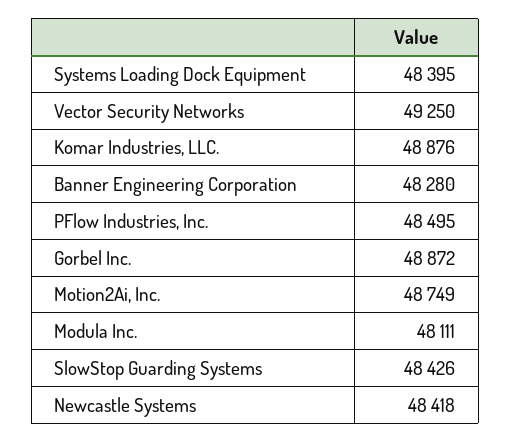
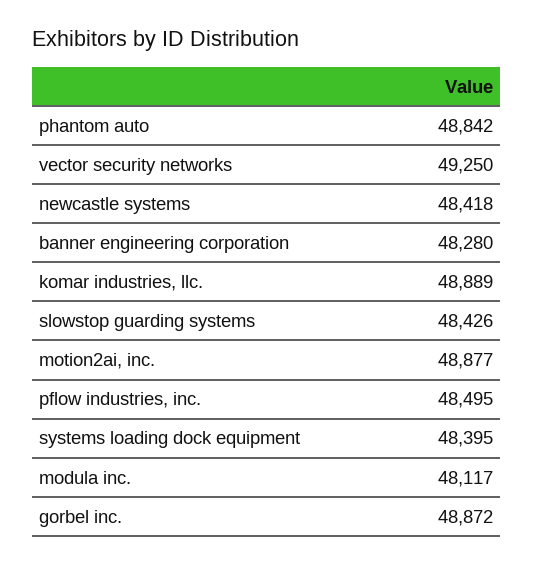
Komar Industries, LLC.: 48876 -> 48889
Motion2Ai, Inc.: 48749 -> 48877
Modula Inc.: 48111 -> 48117
phantom auto: none -> 48842

